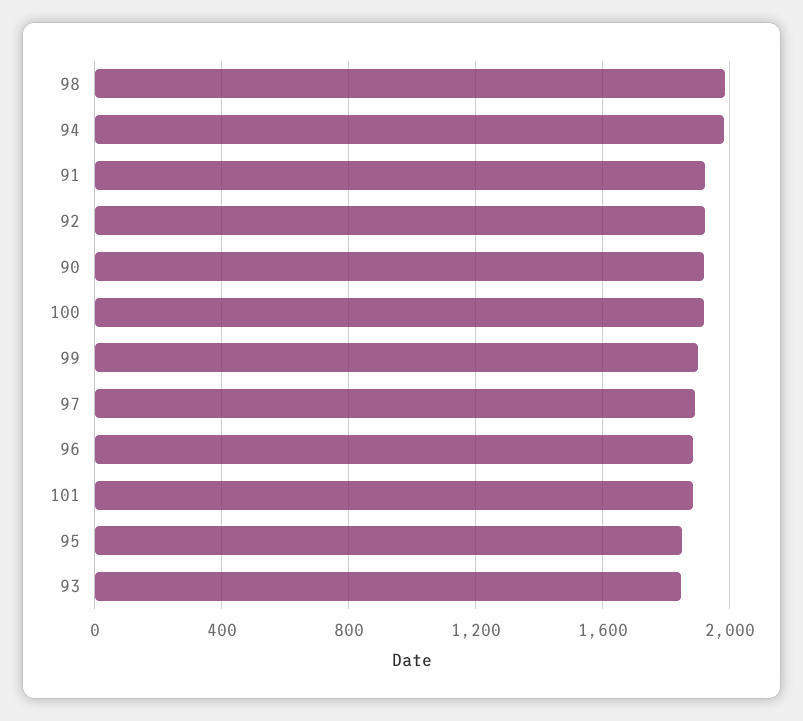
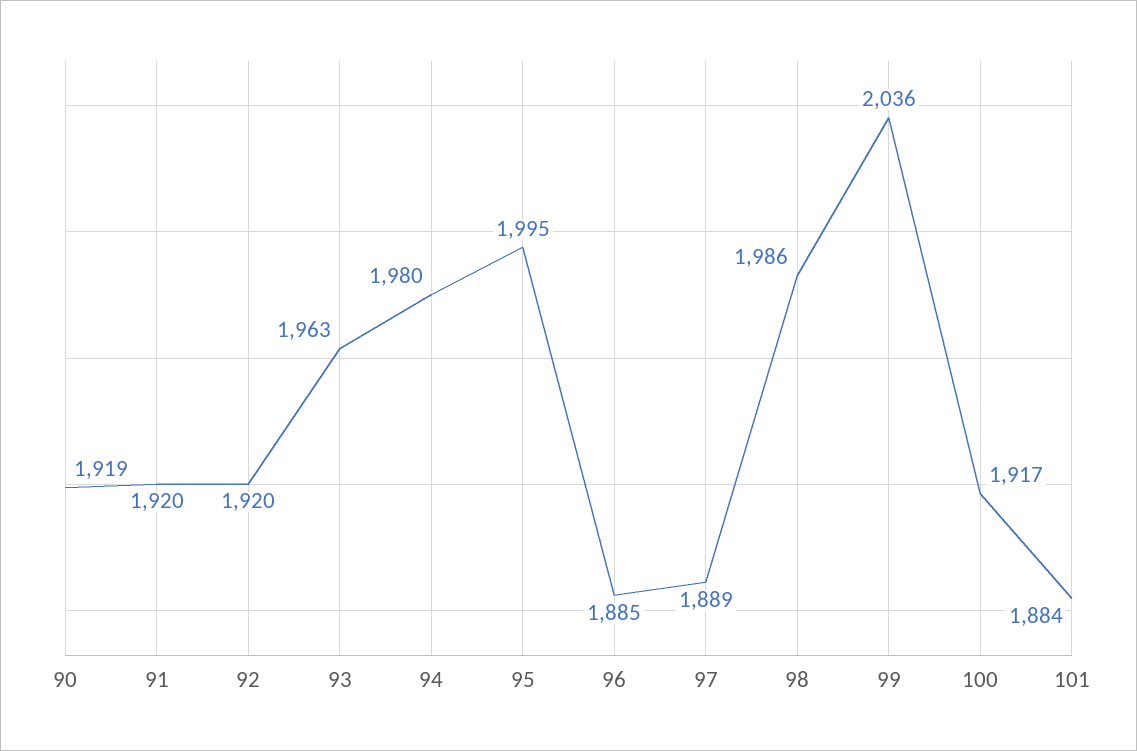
99: 1900 -> 2036
95: 1850 -> 1995
93: 1850 -> 1963

